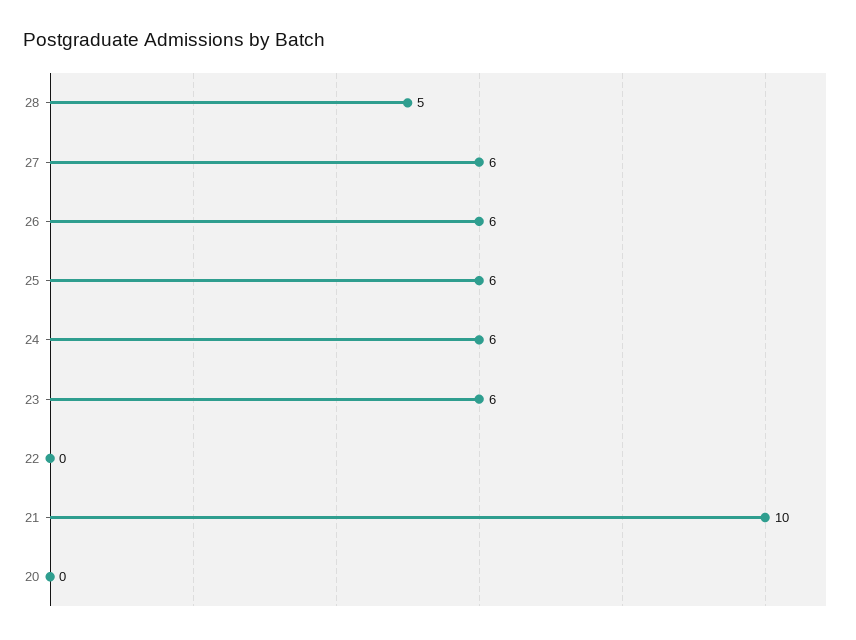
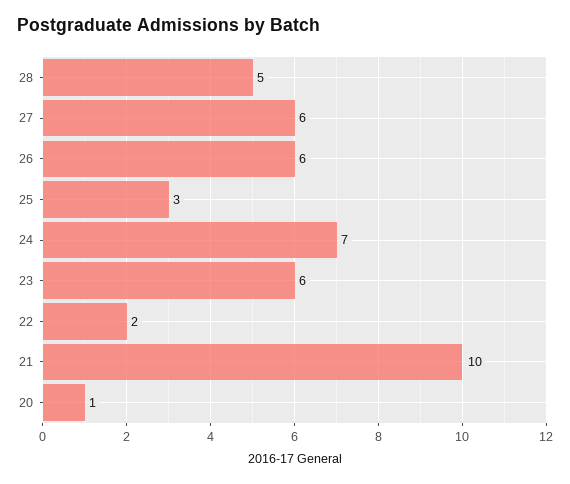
25: 6 -> 3
24: 6 -> 7
22: 0 -> 2
20: 0 -> 1

